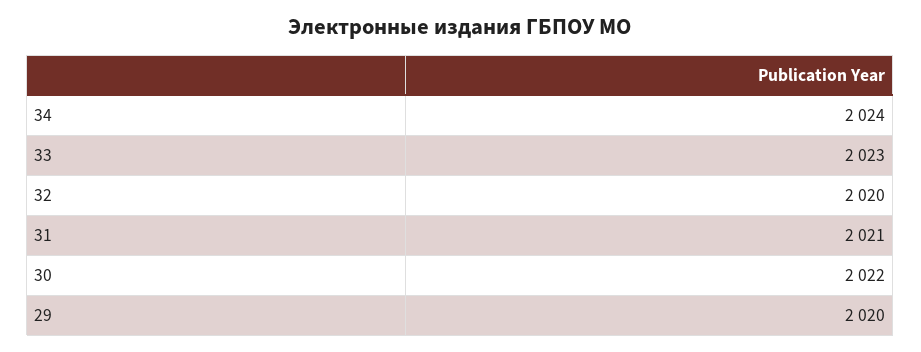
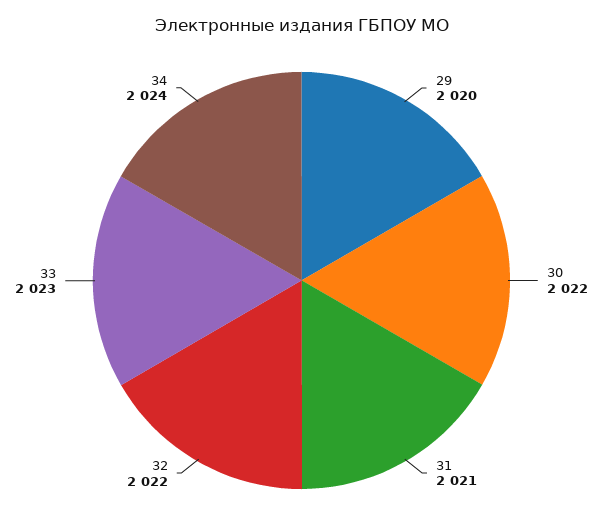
32: 2020 -> 2022

